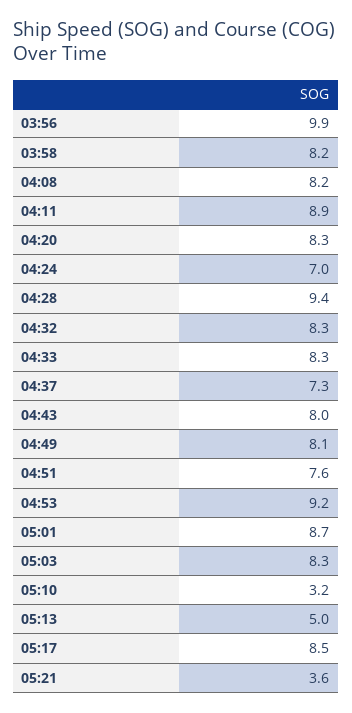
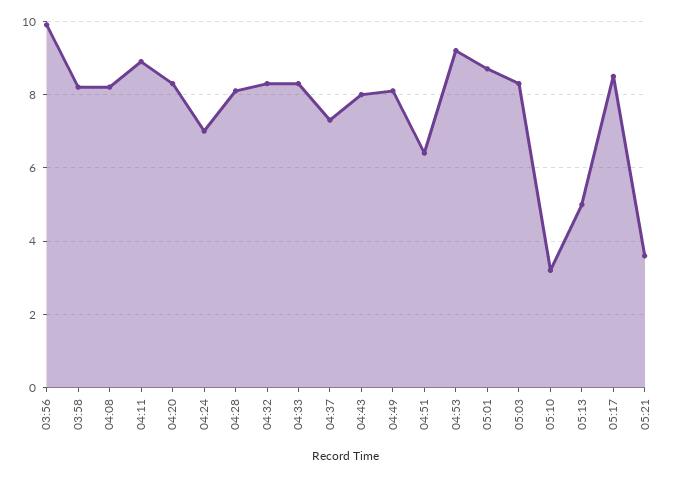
04:28: 9.4 -> 8
04:51: 7.6 -> 6.5

